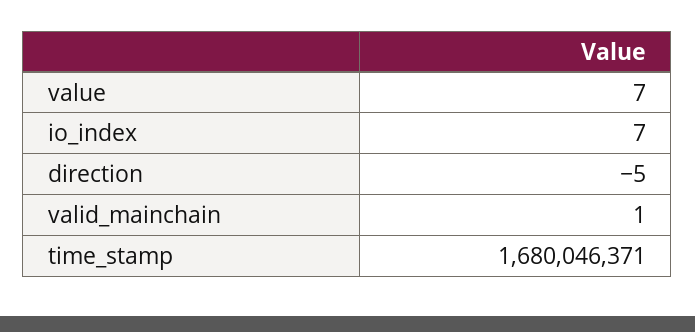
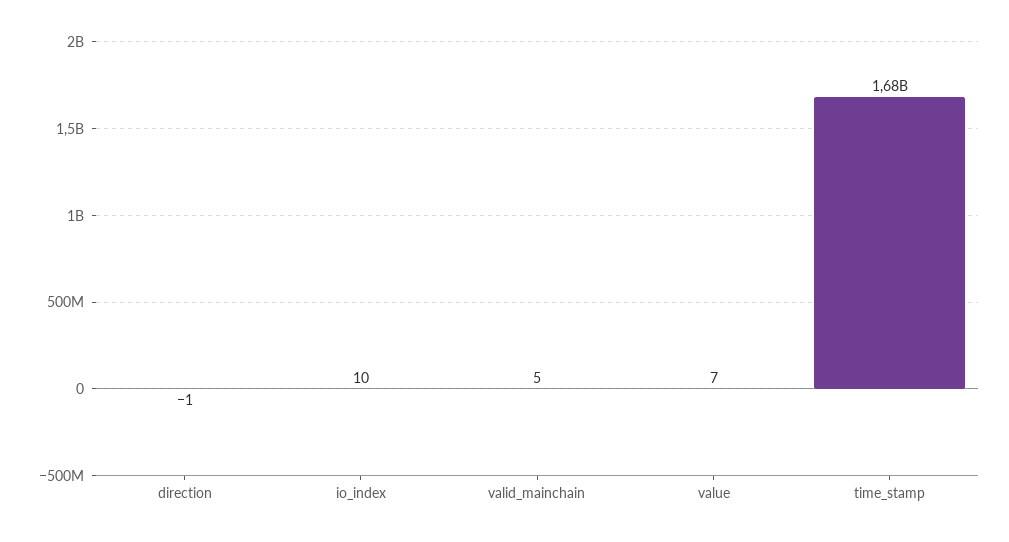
io_index: 7 -> 10
direction: -5 -> -1
valid_mainchain: 1 -> 5

